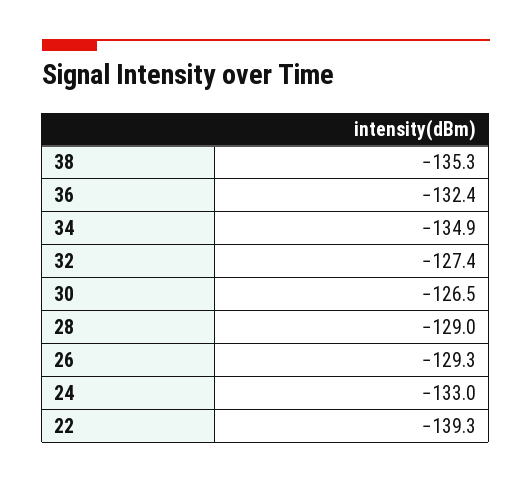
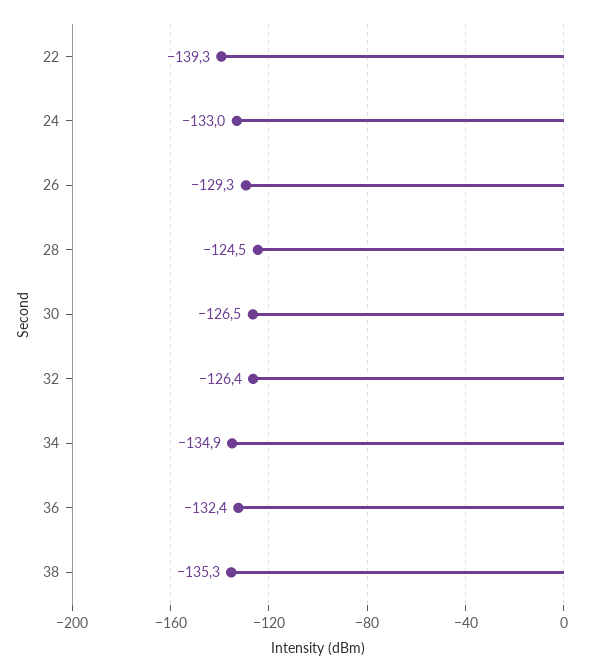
32: -127.4 -> -126.4
28: -129 -> -124.5

